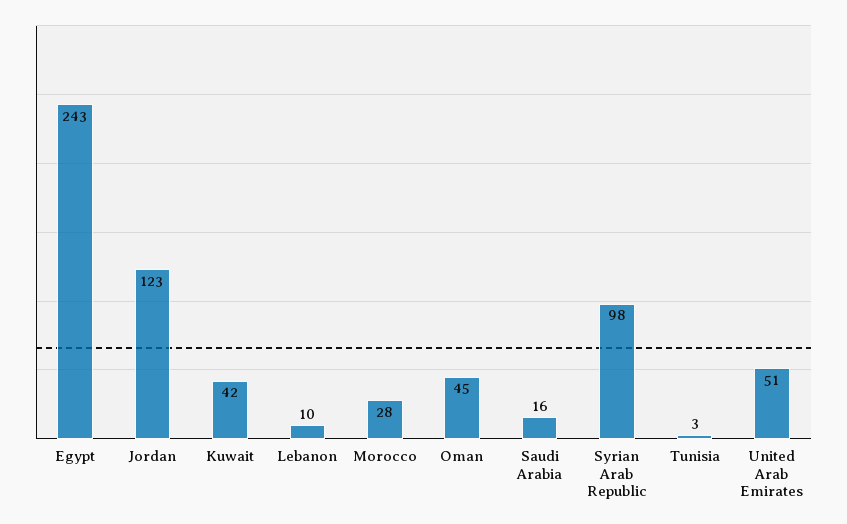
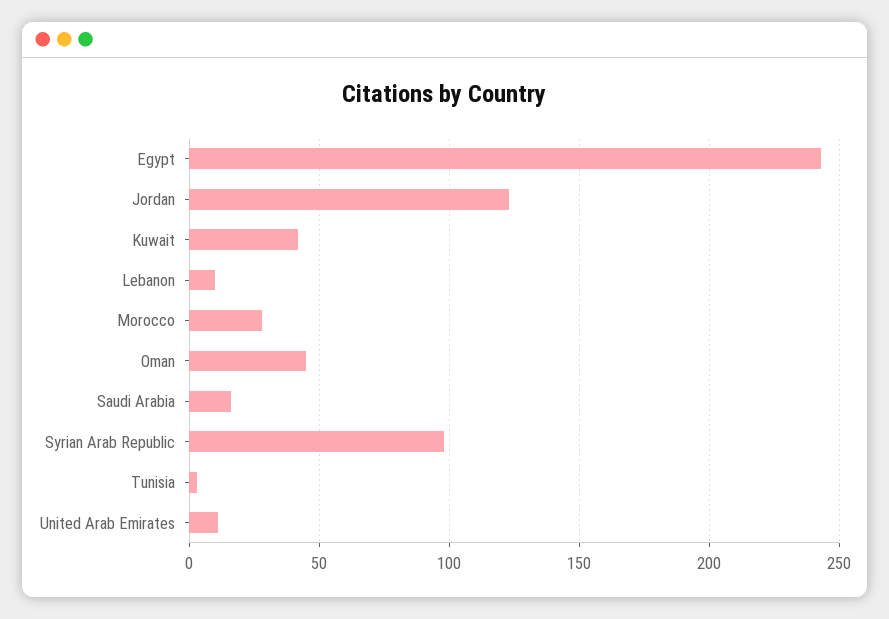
United Arab Emirates: 51 -> 10

